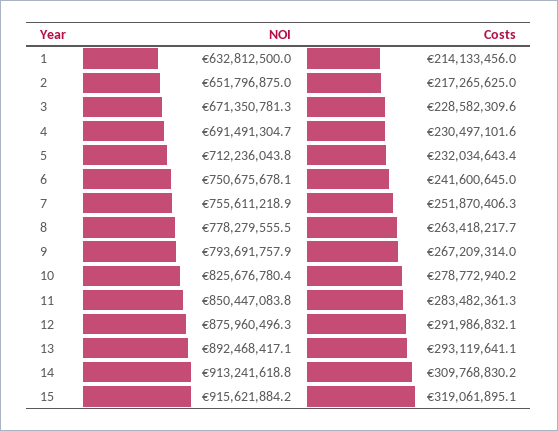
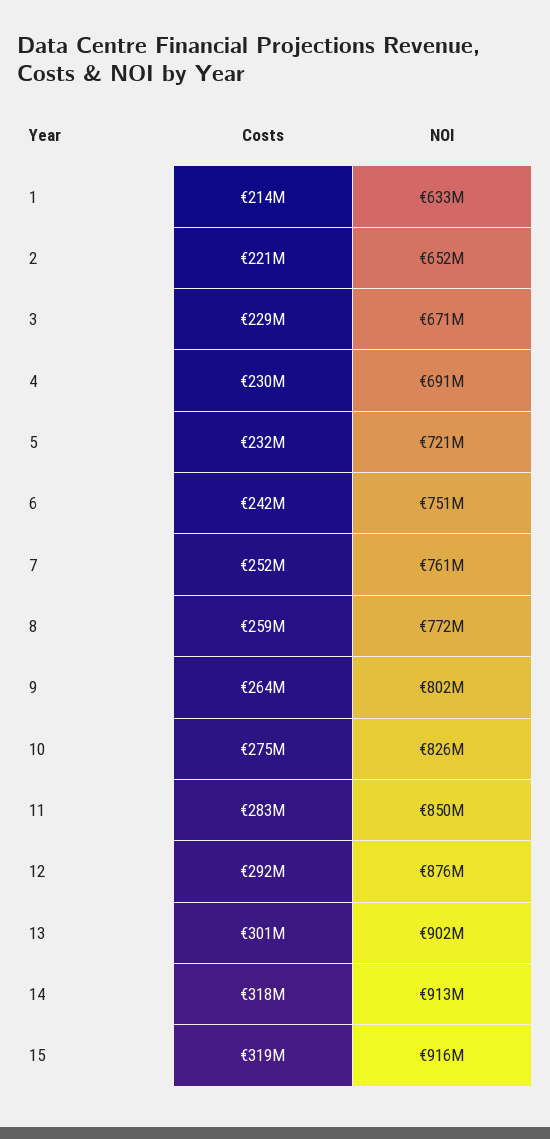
Costs, 2: 217265625 -> 221000000
NOI, 5: 712236043.8 -> 721000000
NOI, 7: 755611218.9 -> 761000000
NOI, 8: 778279555.5 -> 772000000
Costs, 8: 263418217.7 -> 259000000
NOI, 9: 793691757.9 -> 802000000
Costs, 9: 267209314 -> 264000000
Costs, 10: 278772940.2 -> 275000000
NOI, 13: 892468417.1 -> 902000000
Costs, 13: 293119641.1 -> 301000000
Costs, 14: 309768830.2 -> 318000000

